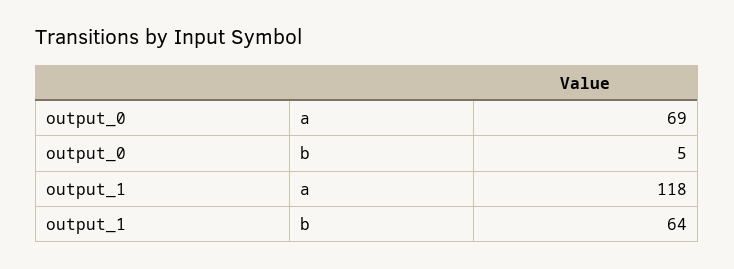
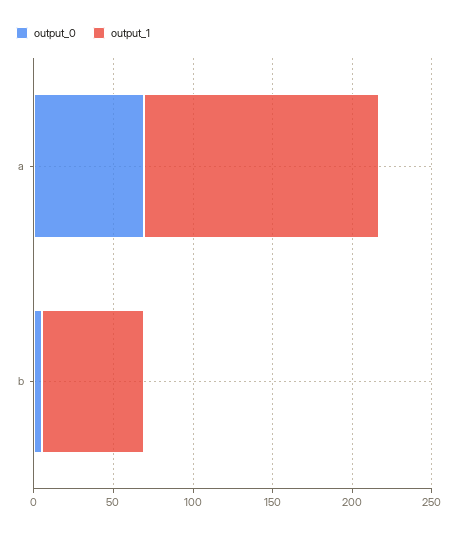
output_1, a: 118 -> 150

